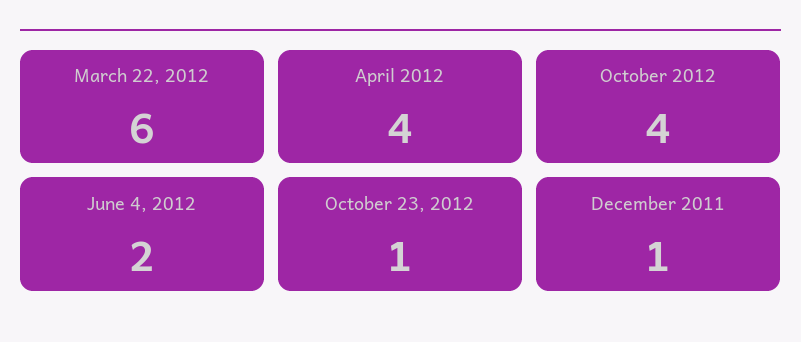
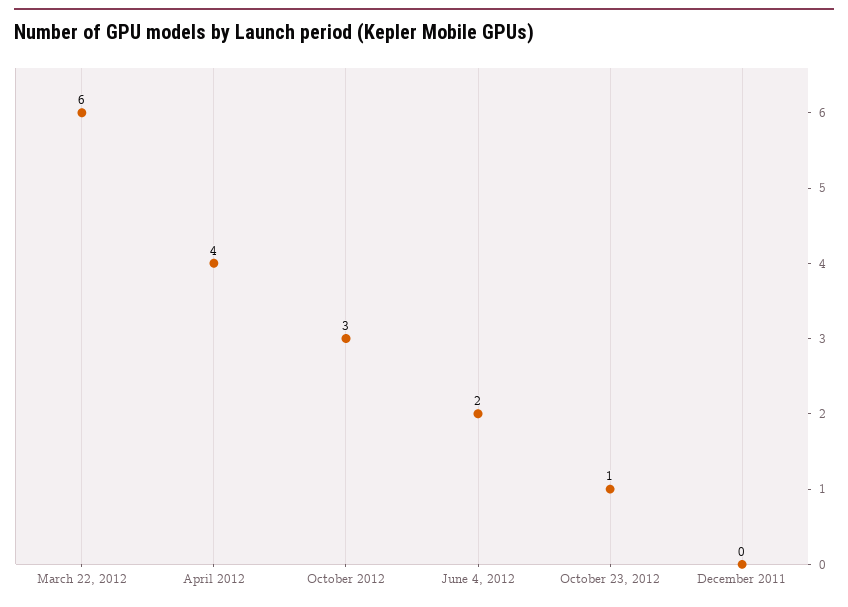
October 2012: 4 -> 3
December 2011: 1 -> 0

